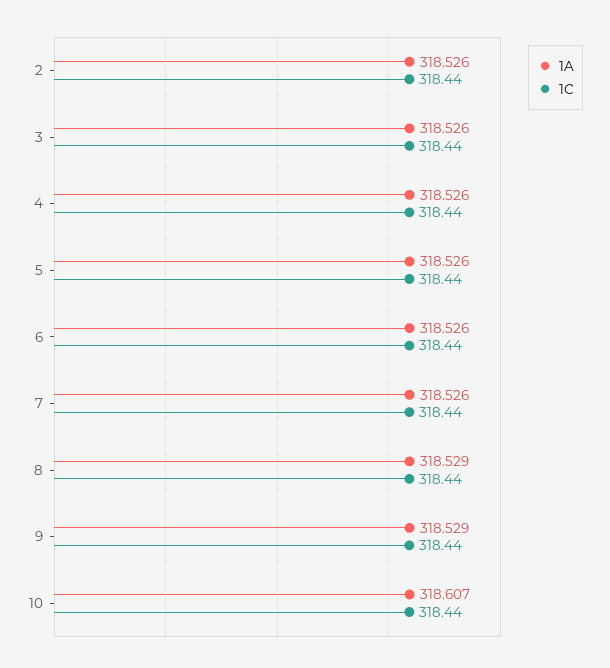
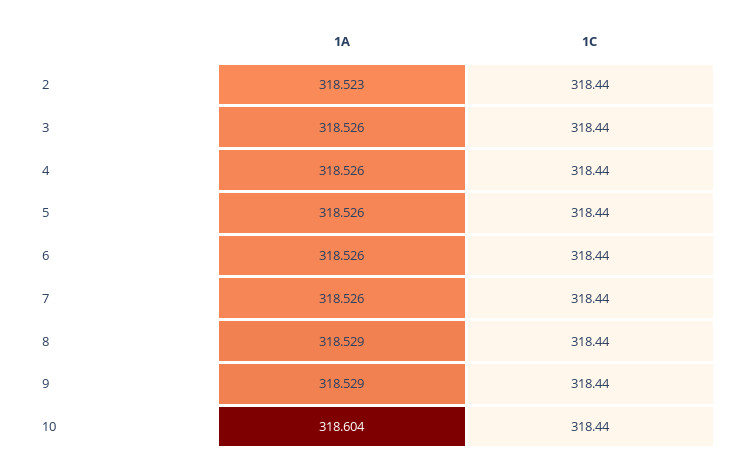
1A, 2: 318.526 -> 318.523
1A, 10: 318.607 -> 318.604

